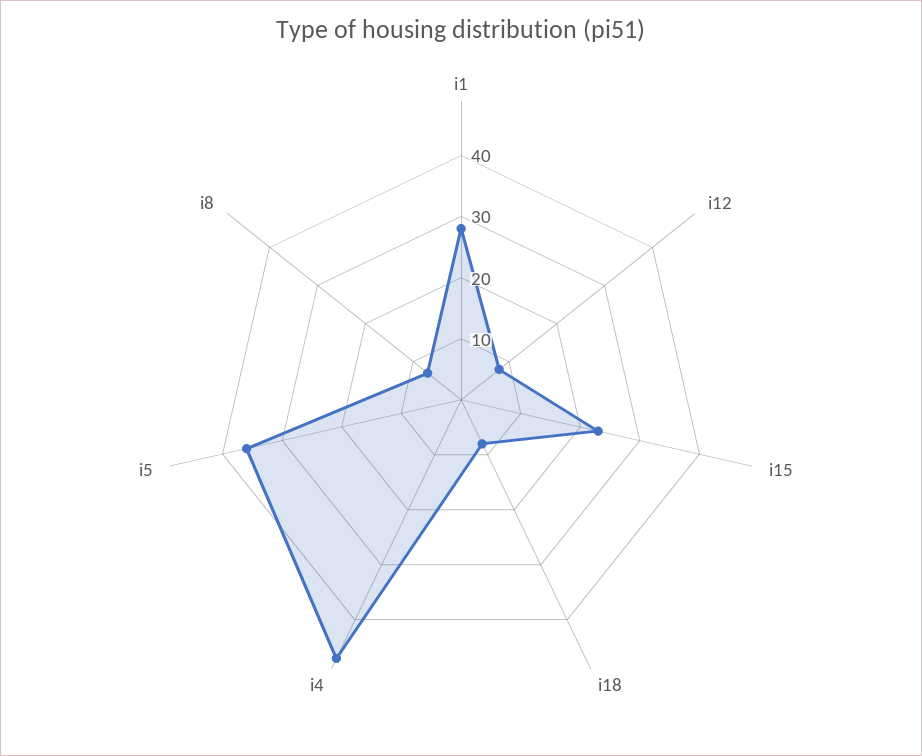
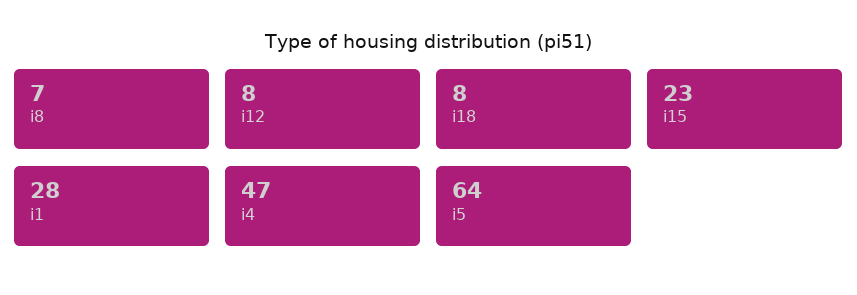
i5: 35 -> 64

